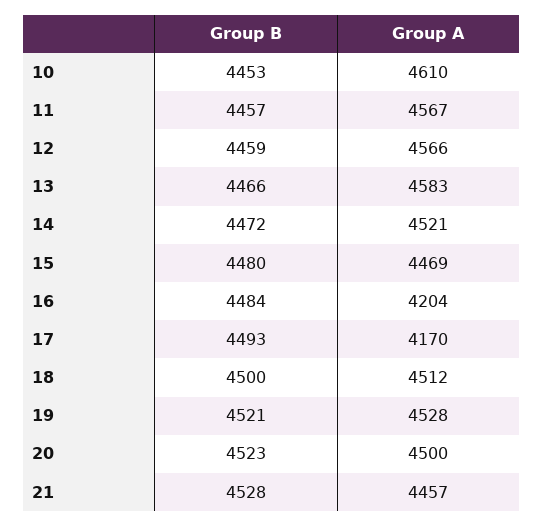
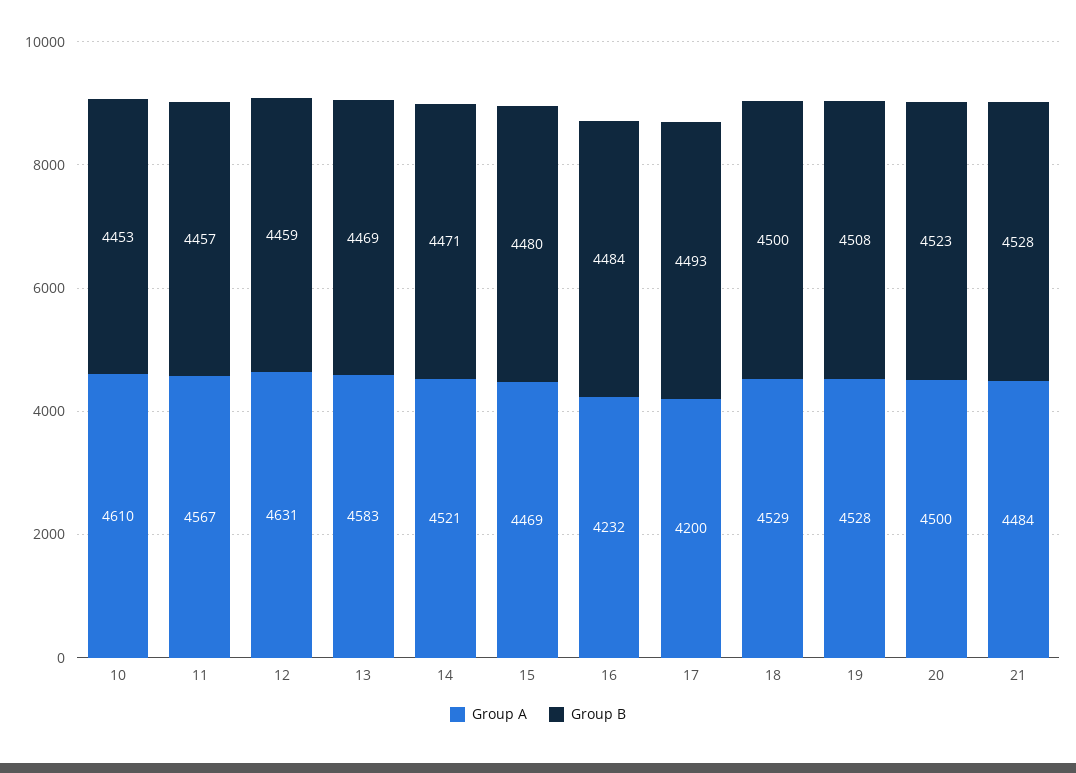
Group A, 12: 4566 -> 4631
Group B, 13: 4466 -> 4469
Group B, 14: 4472 -> 4471
Group A, 16: 4204 -> 4232
Group A, 17: 4170 -> 4200
Group A, 18: 4512 -> 4529
Group B, 19: 4521 -> 4508
Group A, 21: 4457 -> 4484

